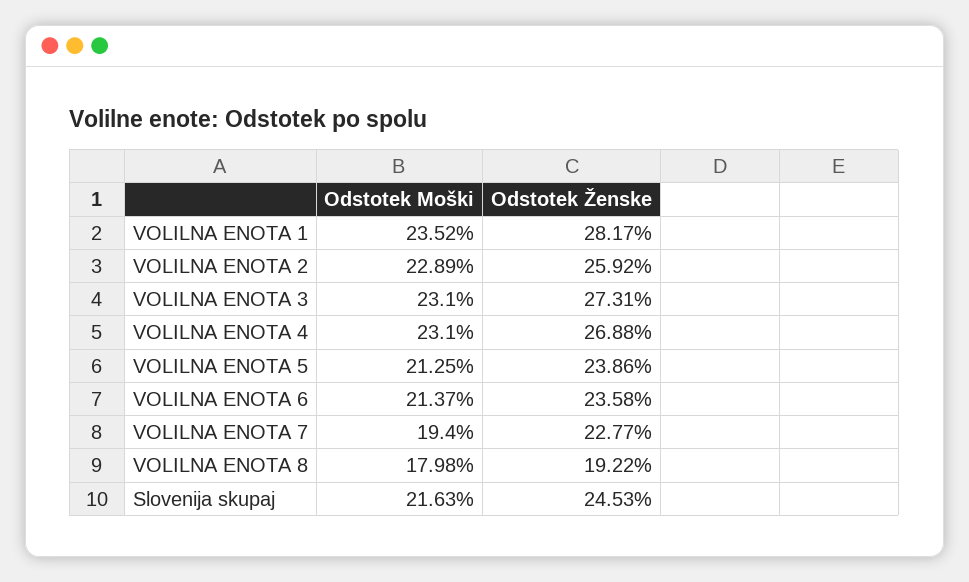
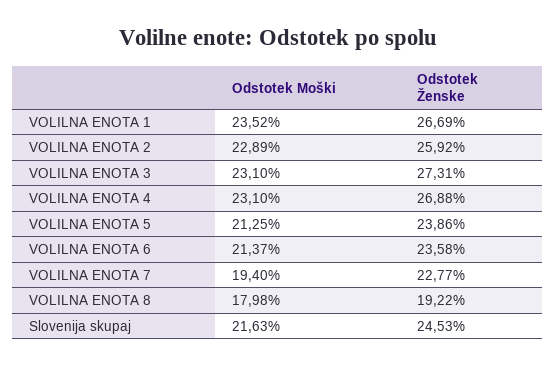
Odstotek Ženske, VOLILNA ENOTA 1: 28.17 -> 26.69

